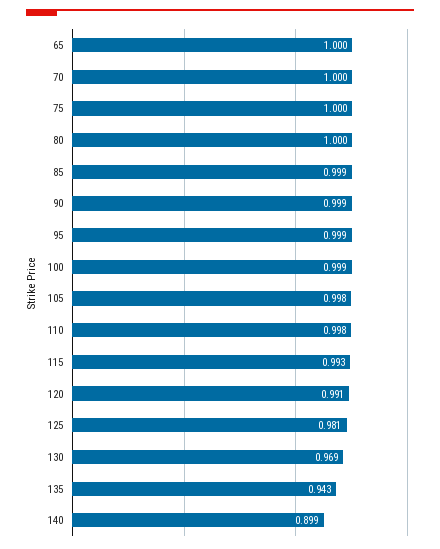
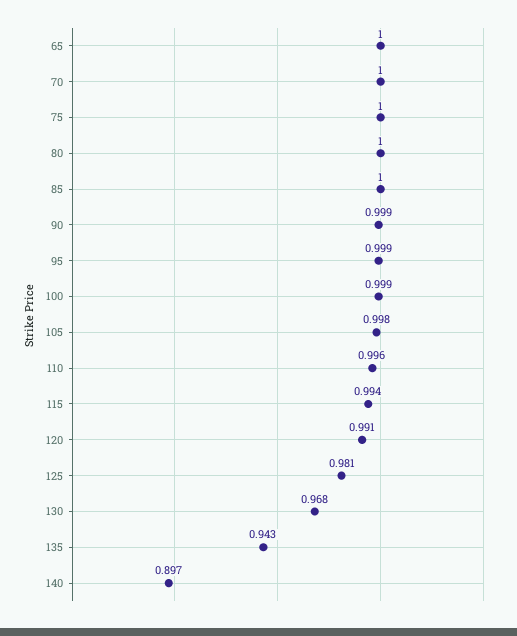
85: 0.999 -> 1
110: 0.998 -> 0.996
115: 0.993 -> 0.994
130: 0.969 -> 0.968
140: 0.899 -> 0.897

